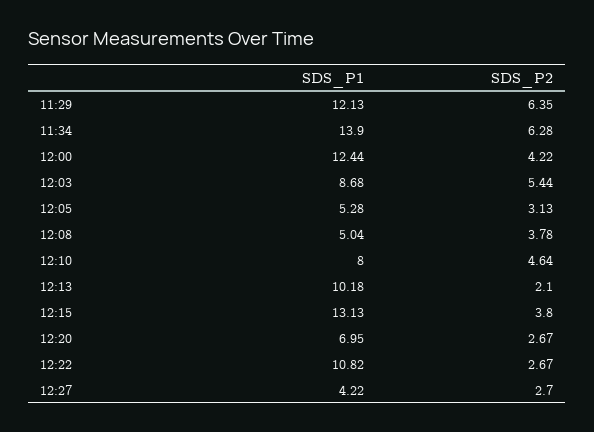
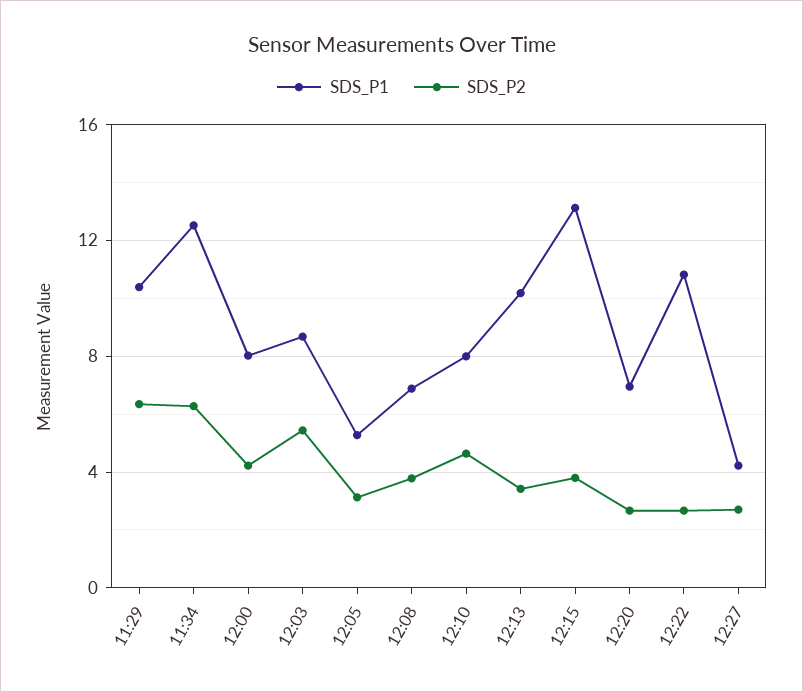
SDS_P1, 11:29: 12.13 -> 10.5
SDS_P1, 11:34: 13.9 -> 12.5
SDS_P1, 12:00: 12.44 -> 8
SDS_P1, 12:08: 5.04 -> 7
SDS_P2, 12:13: 2.1 -> 3.5

